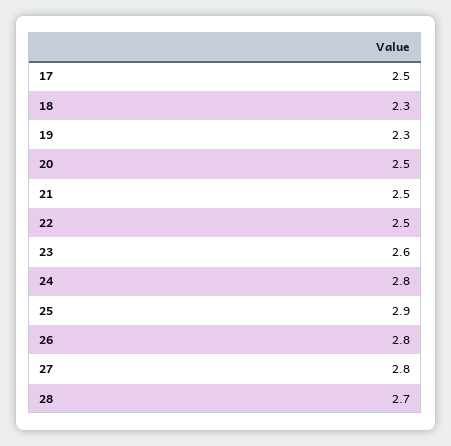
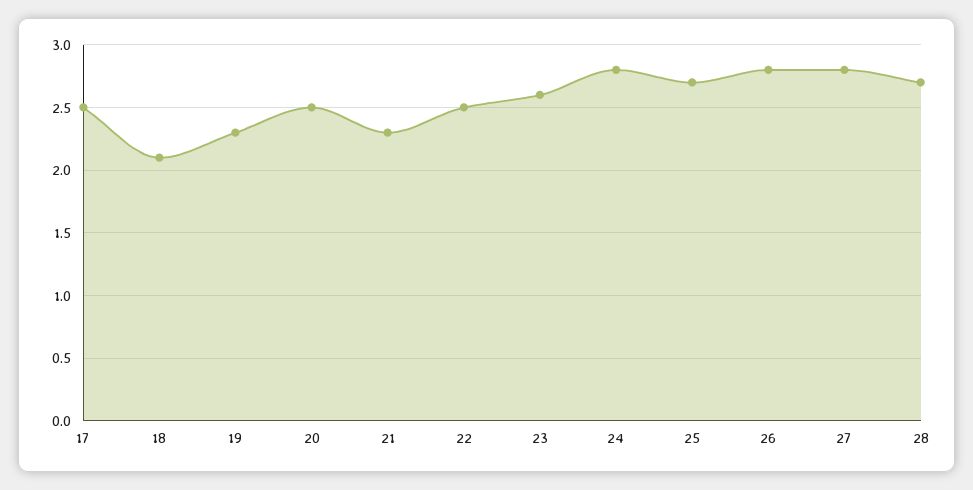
18: 2.3 -> 2.1
21: 2.5 -> 2.3
25: 2.9 -> 2.7

